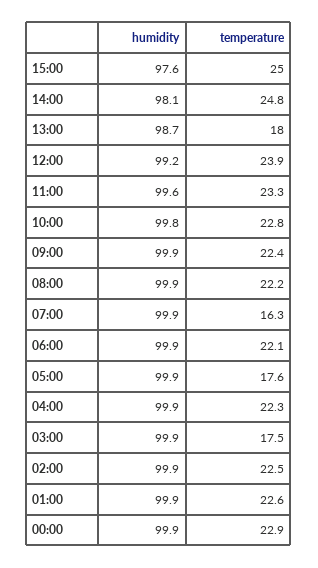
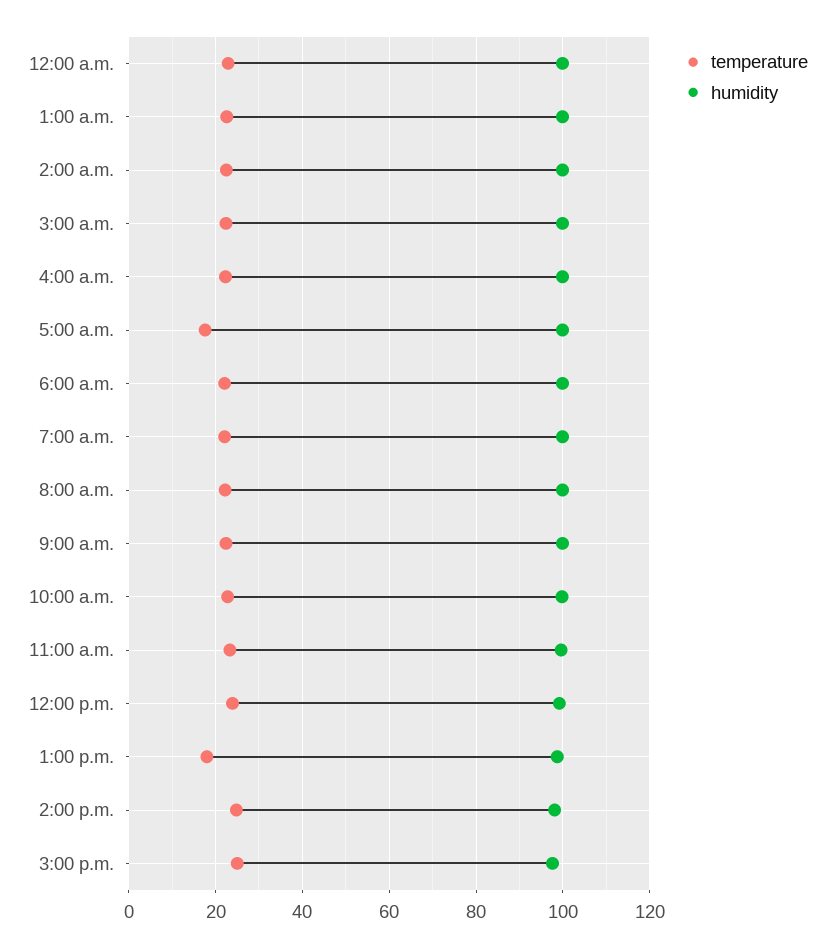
temperature, 07:00: 16.3 -> 22
temperature, 03:00: 17.5 -> 22

